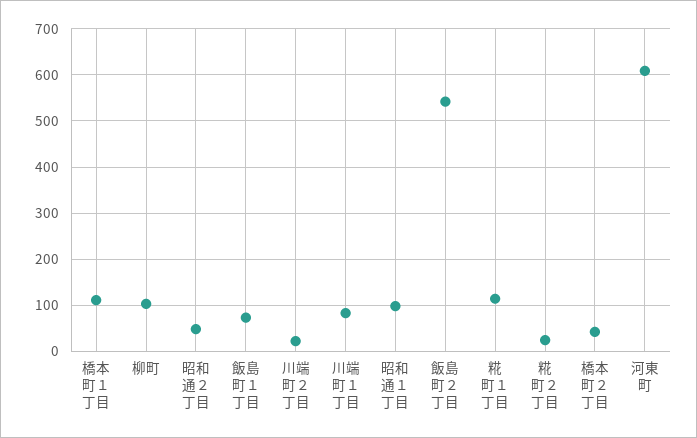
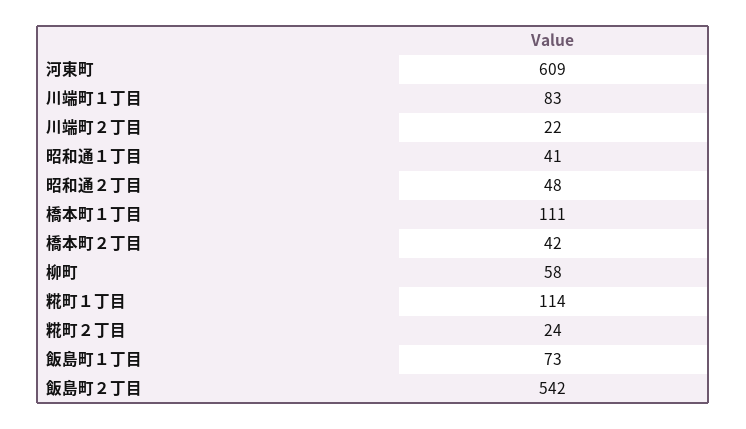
柳町: 100 -> 58
昭和通１丁目: 100 -> 41

